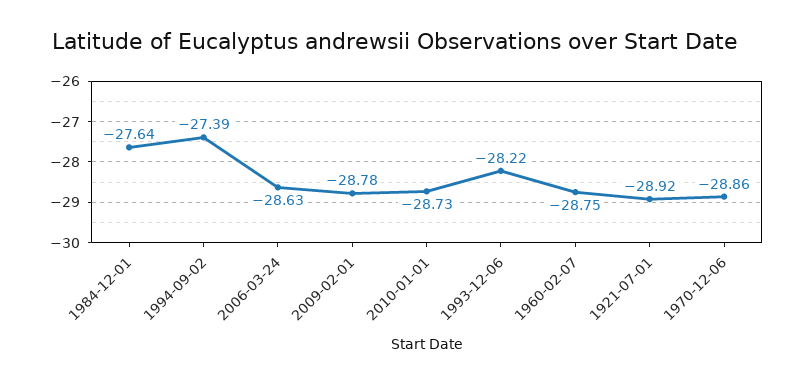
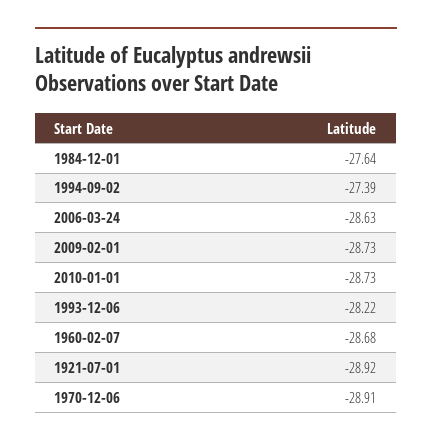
2009-02-01: -28.78 -> -28.73
1960-02-07: -28.75 -> -28.68
1970-12-06: -28.86 -> -28.91

